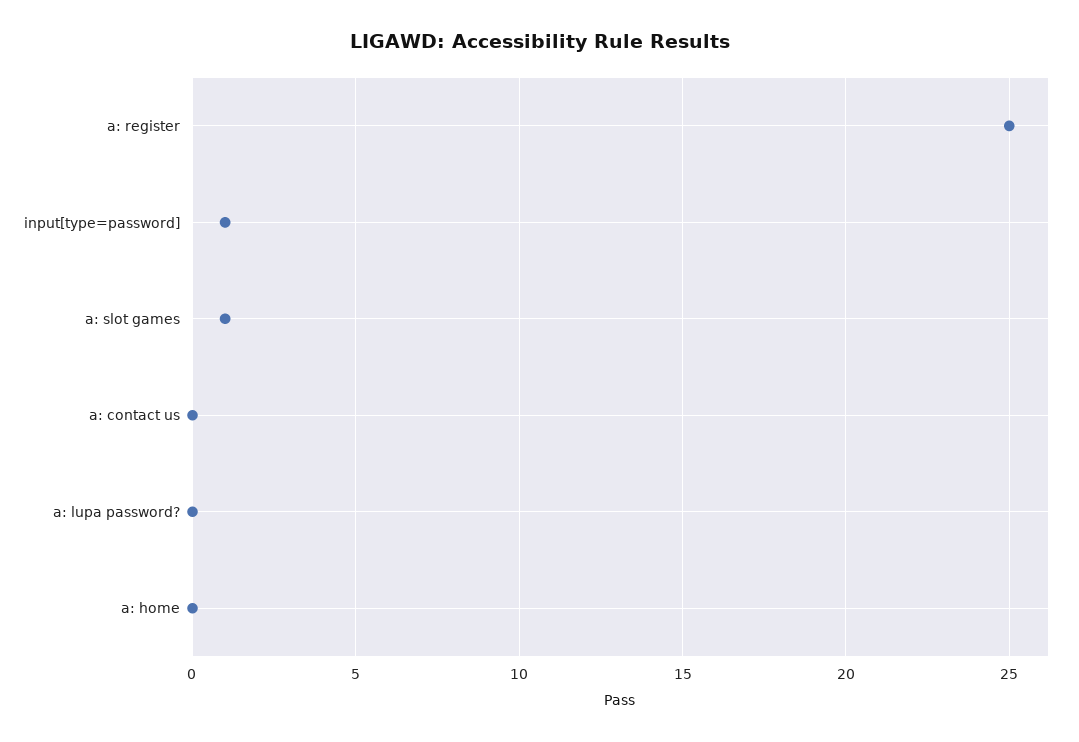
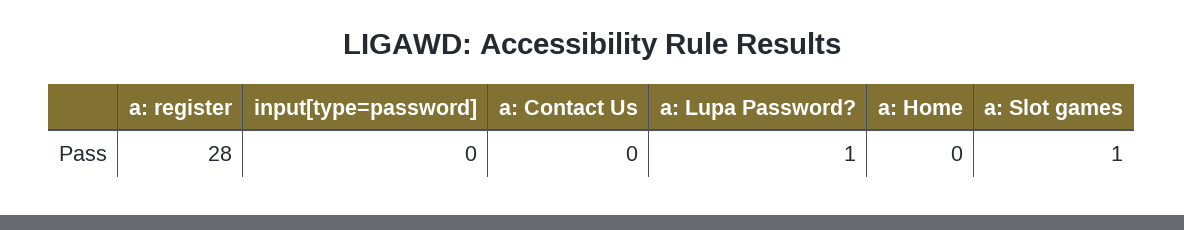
a: register: 25 -> 28
input[type=password]: 1 -> 0
a: lupa password?: 0 -> 1

